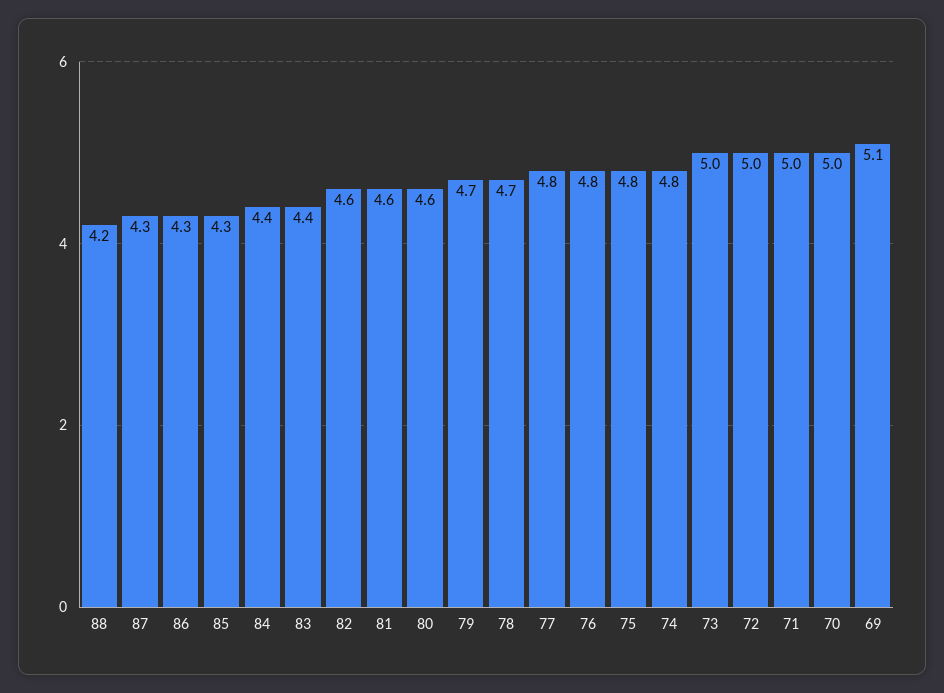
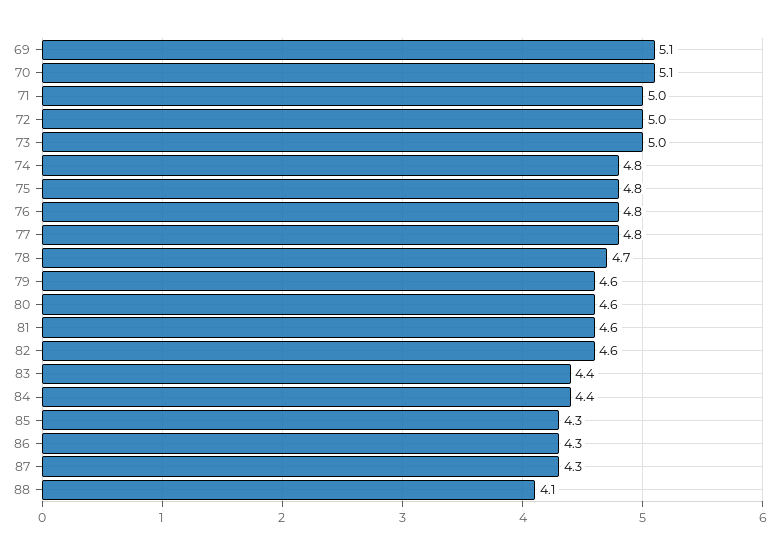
88: 4.2 -> 4.1
79: 4.7 -> 4.6
70: 5 -> 5.1

